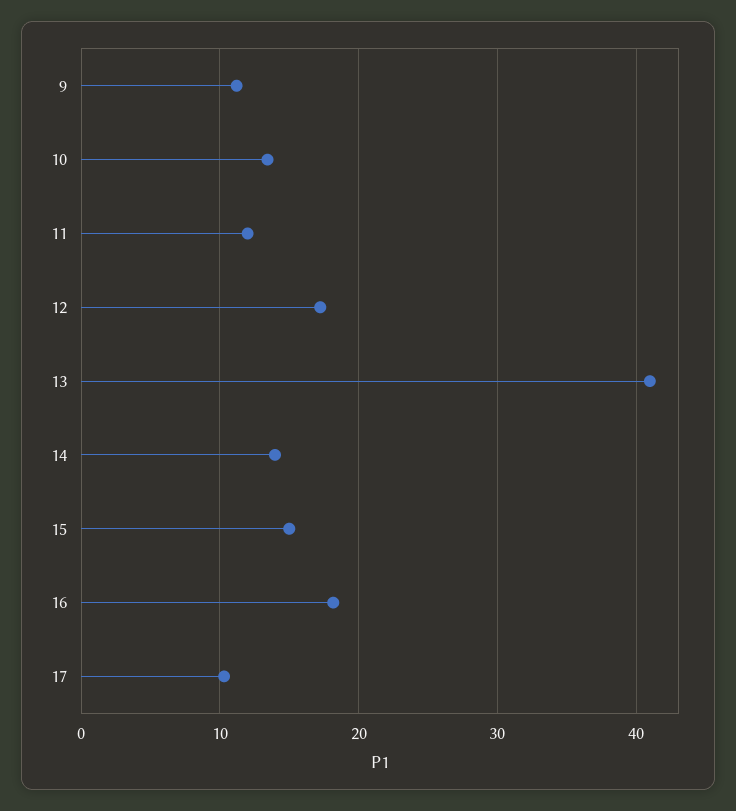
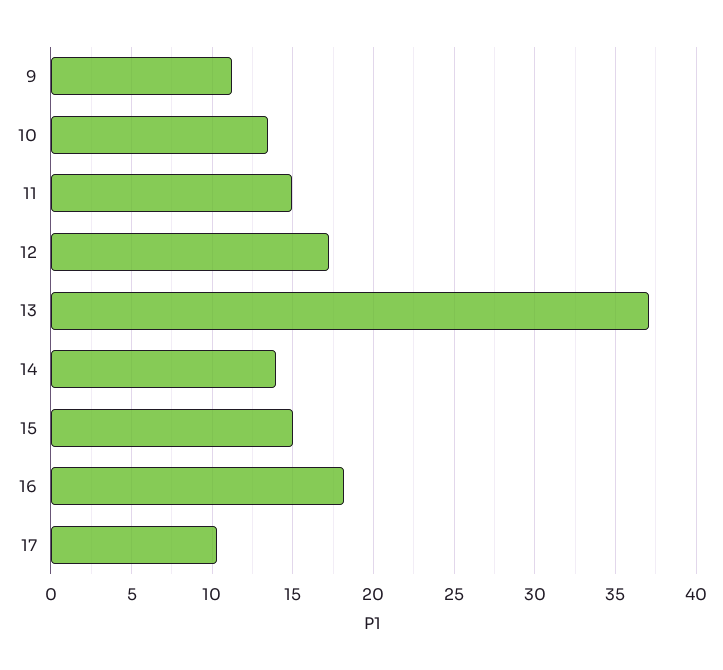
11: 12 -> 15
13: 41 -> 37

